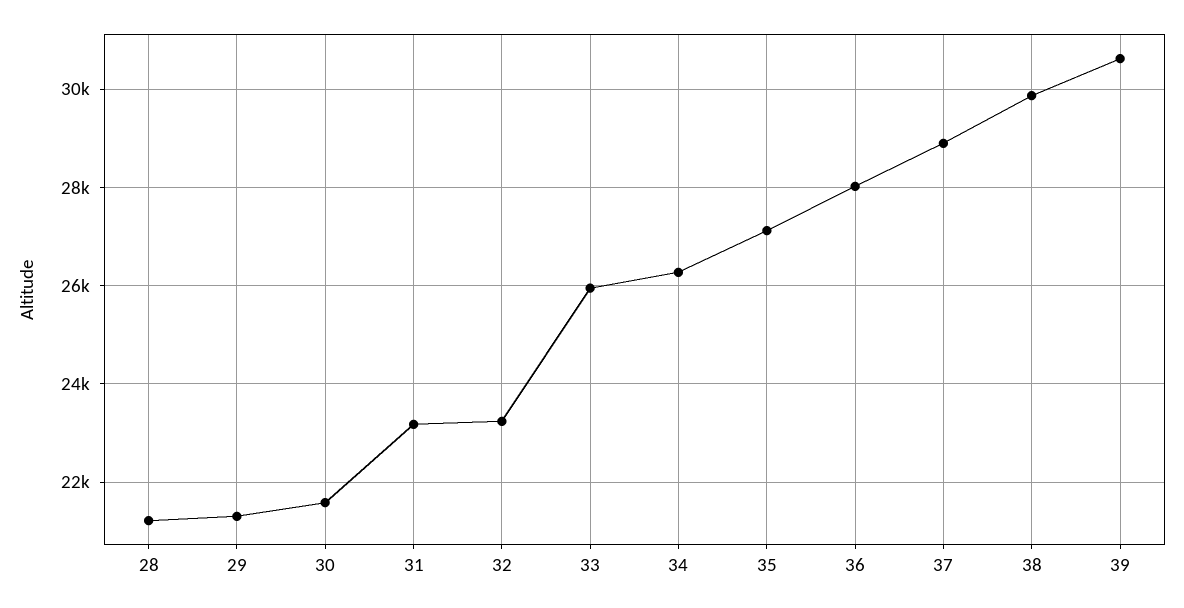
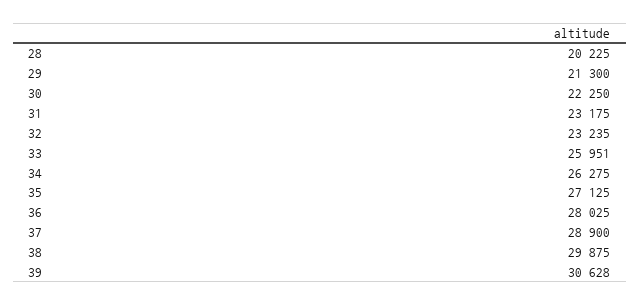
28: 21200 -> 20225
30: 21600 -> 22250

